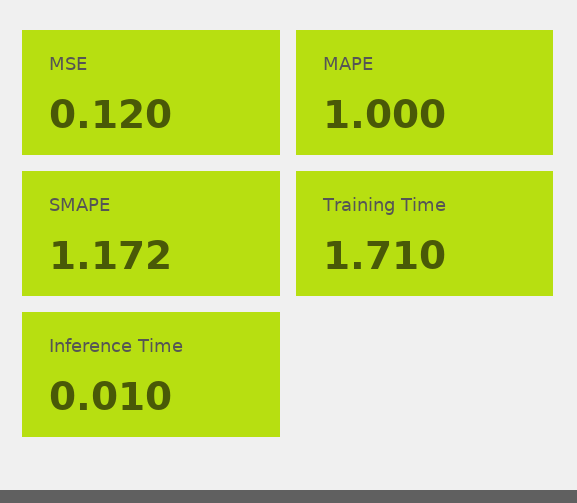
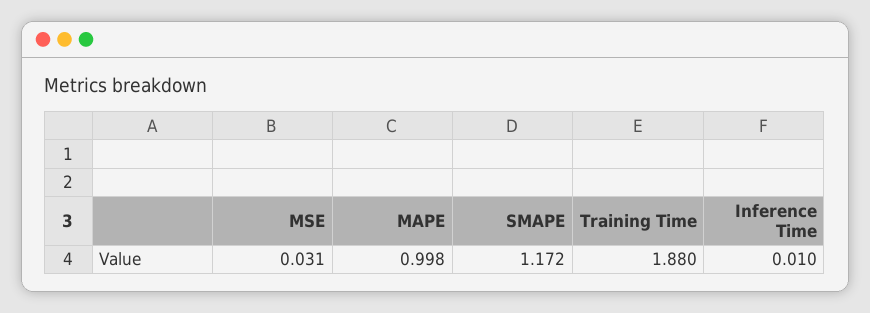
MSE: 0.12 -> 0.031
MAPE: 1 -> 0.998
Training Time: 1.71 -> 1.88

